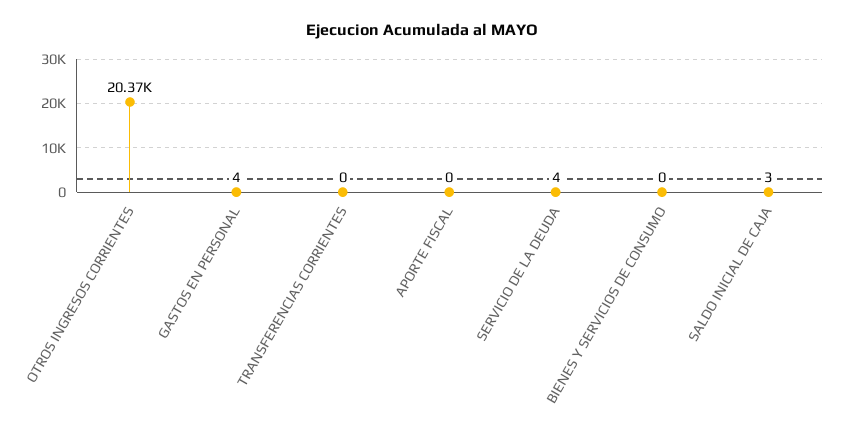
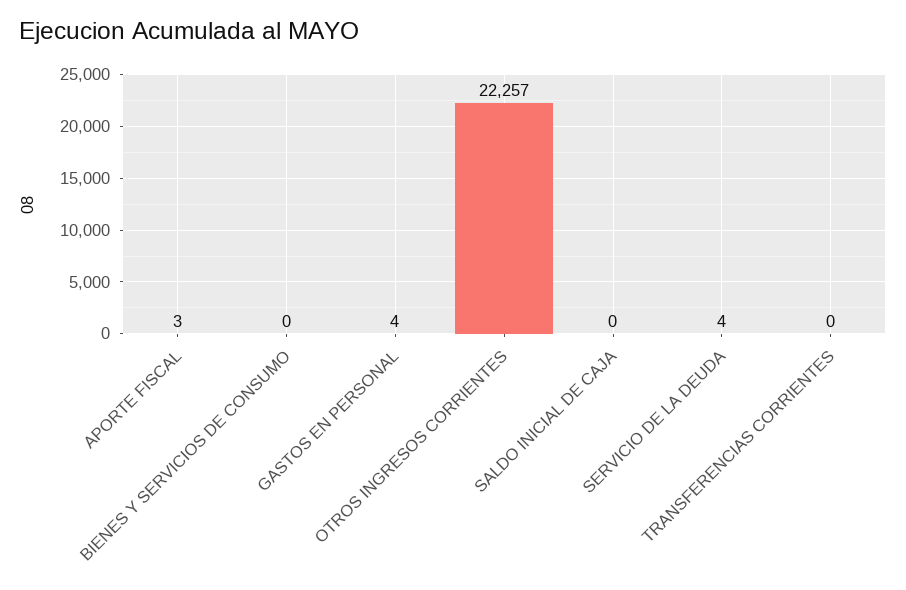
OTROS INGRESOS CORRIENTES: 20370 -> 22257
APORTE FISCAL: 0 -> 3
SALDO INICIAL DE CAJA: 3 -> 0

